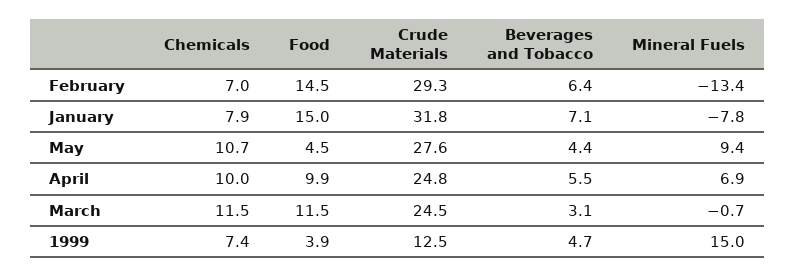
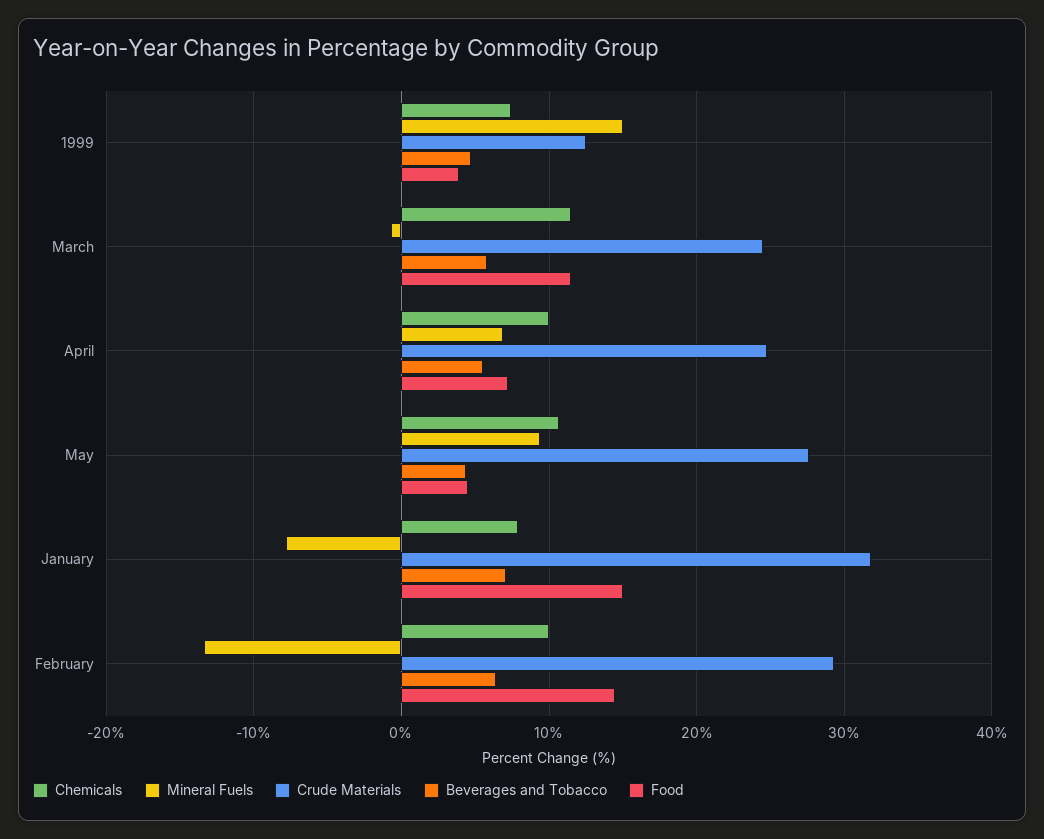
Chemicals, February: 7 -> 10
Food, April: 9.9 -> 7
Beverages and Tobacco, March: 3.1 -> 6

